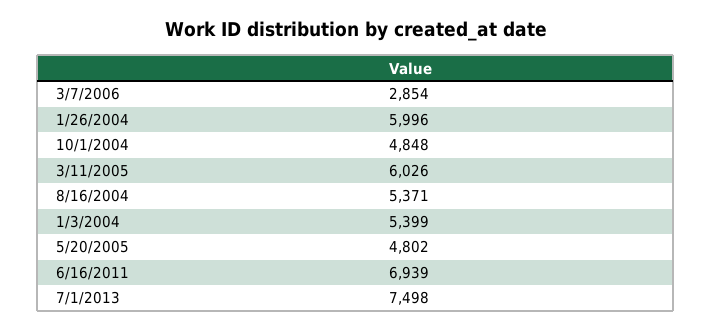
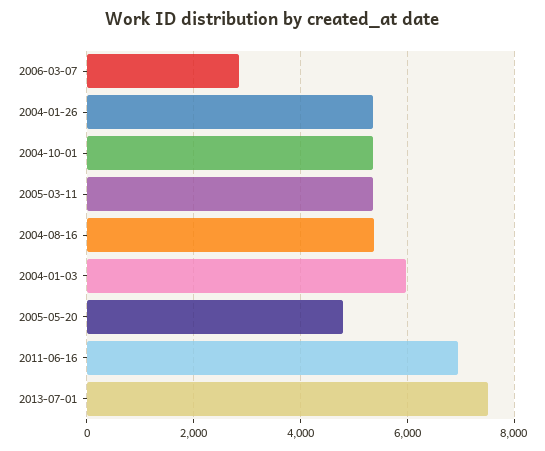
1/26/2004: 5996 -> 5400
10/1/2004: 4848 -> 5400
3/11/2005: 6026 -> 5400
1/3/2004: 5399 -> 6000

